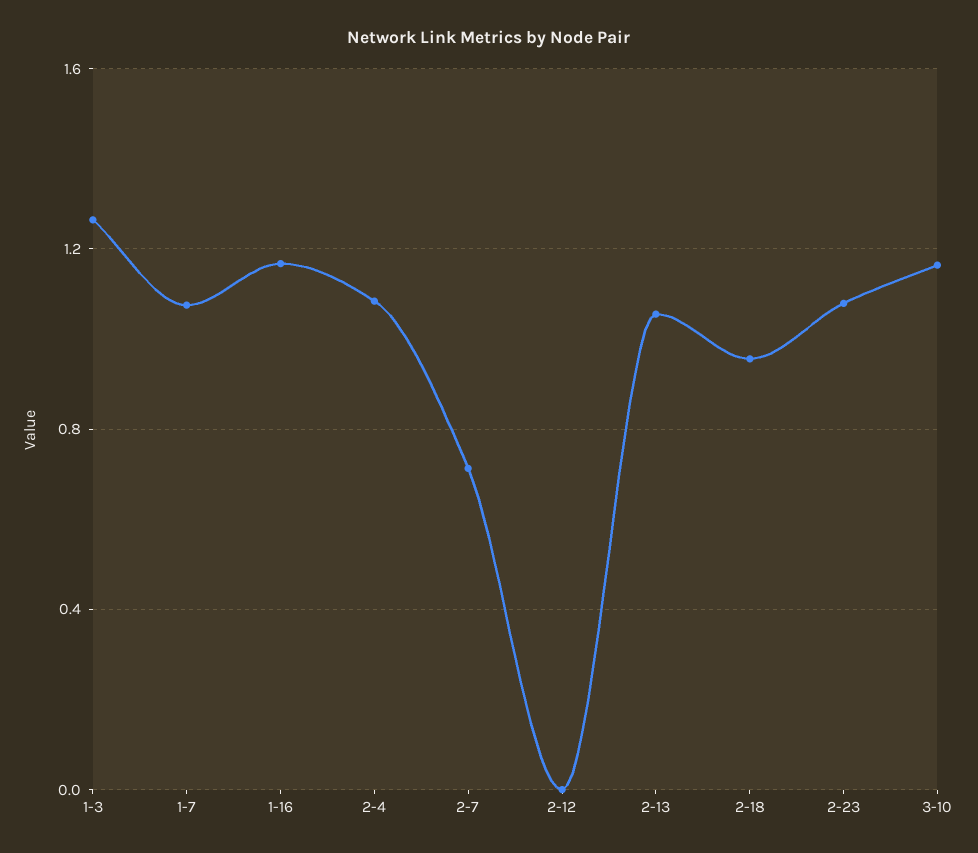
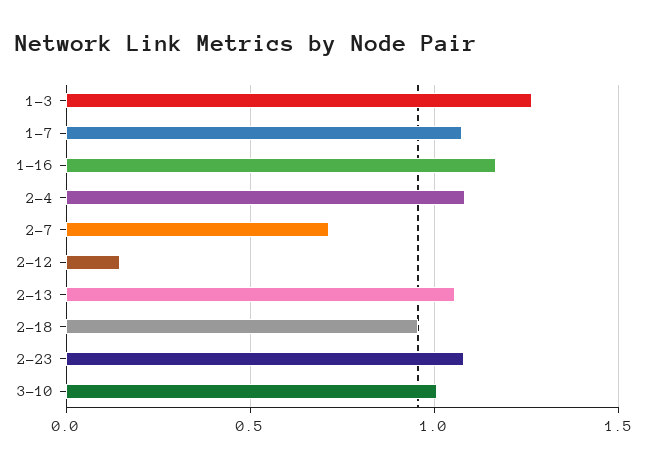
2-12: 0 -> 0.15
3-10: 1.15 -> 1

